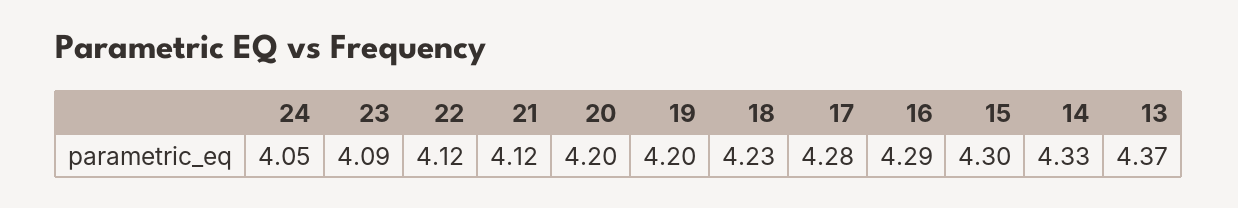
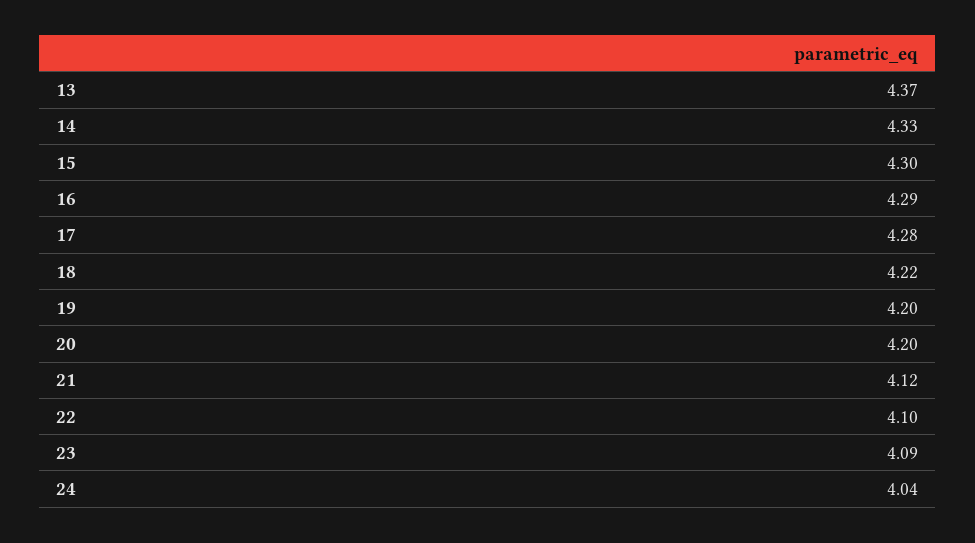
24: 4.05 -> 4.04
22: 4.12 -> 4.1
18: 4.23 -> 4.22

